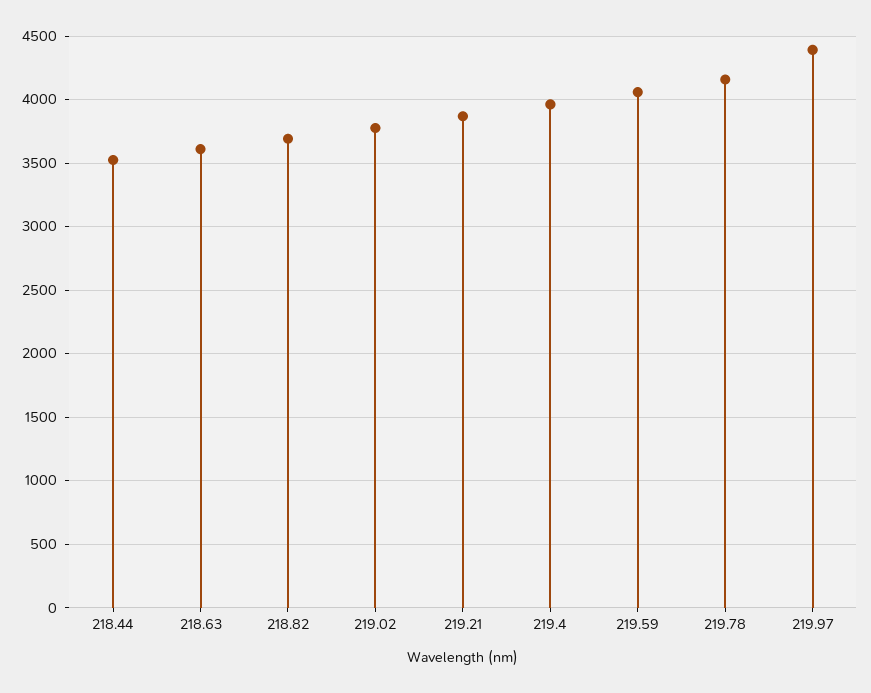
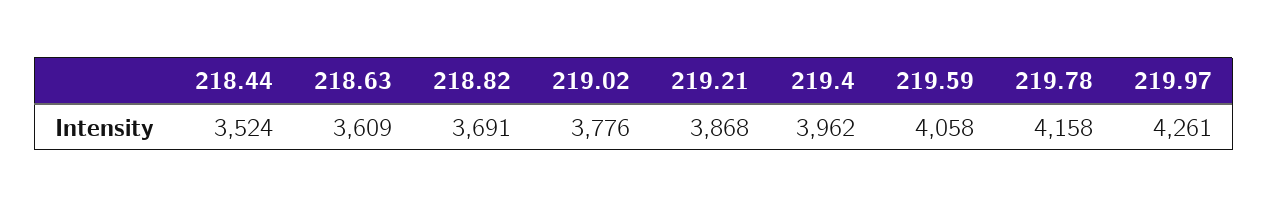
219.97: 4400 -> 4261

